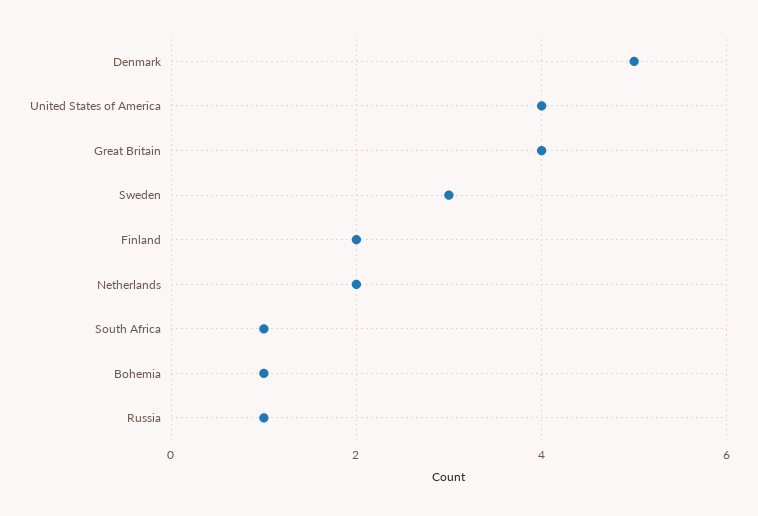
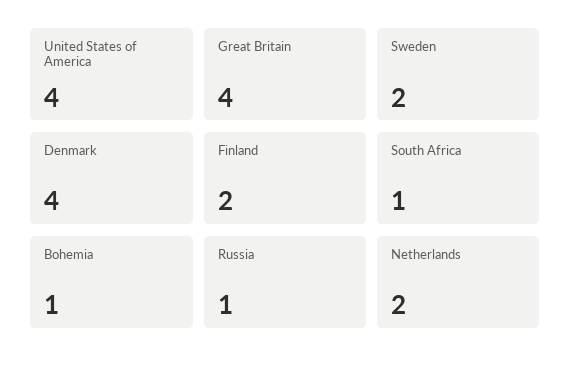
Denmark: 5 -> 4
Sweden: 3 -> 2

